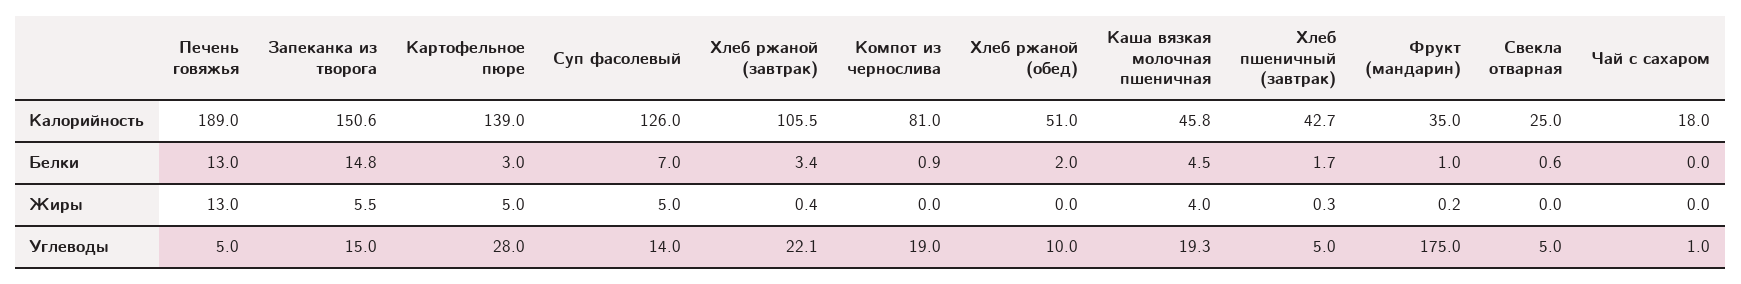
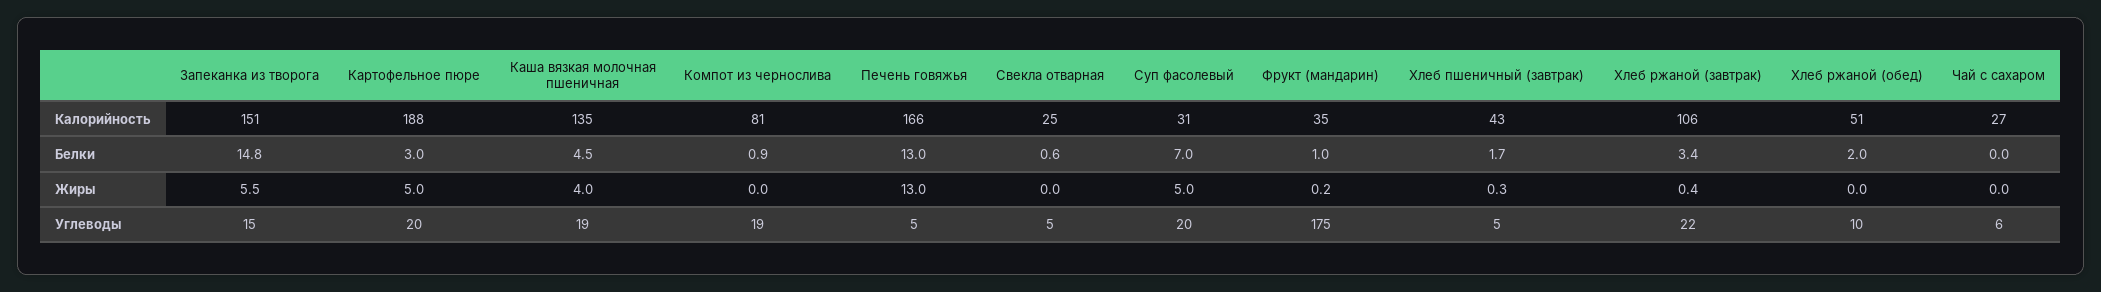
Печень говяжья, Калорийность: 189 -> 166
Картофельное пюре, Калорийность: 139 -> 188
Суп фасолевый, Калорийность: 126 -> 31
Каша вязкая молочная пшеничная, Калорийность: 45.8 -> 135
Чай с сахаром, Калорийность: 18 -> 27
Картофельное пюре, Углеводы: 28 -> 20
Суп фасолевый, Углеводы: 14 -> 20
Чай с сахаром, Углеводы: 1 -> 6

